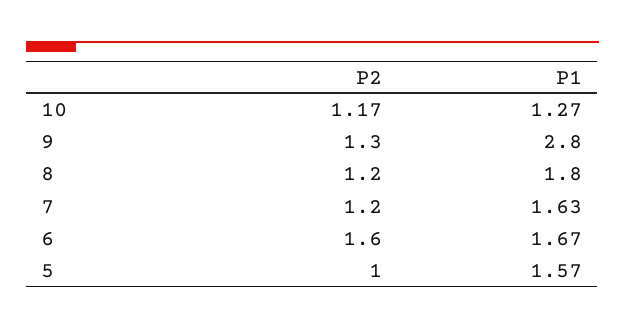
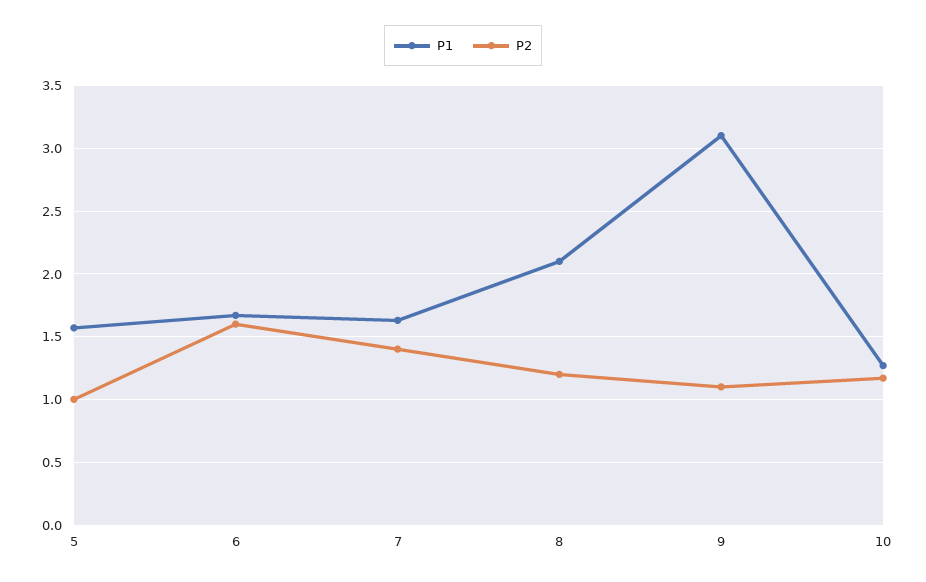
P2, 9: 1.3 -> 1.1
P1, 9: 2.8 -> 3.1
P1, 8: 1.8 -> 2.1
P2, 7: 1.2 -> 1.4

